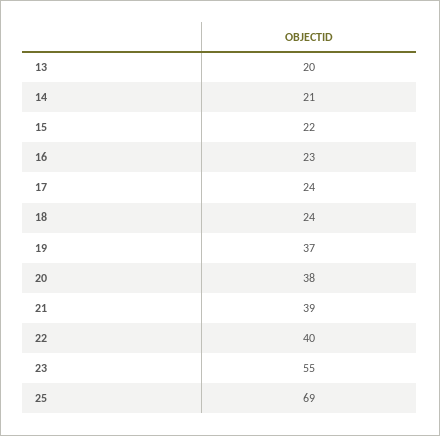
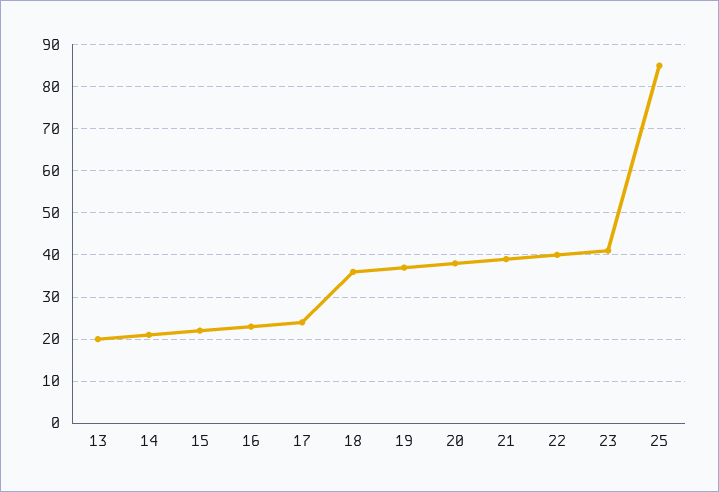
18: 24 -> 35
23: 55 -> 40
25: 69 -> 85

